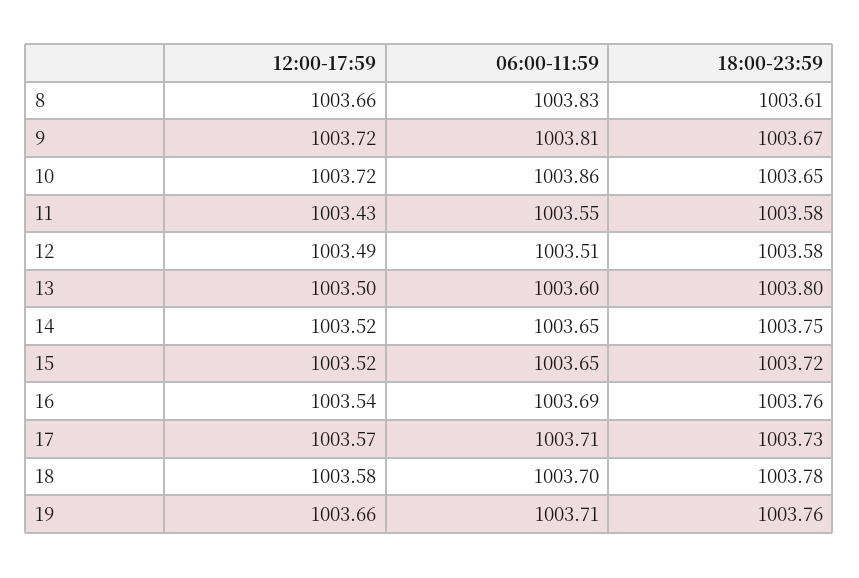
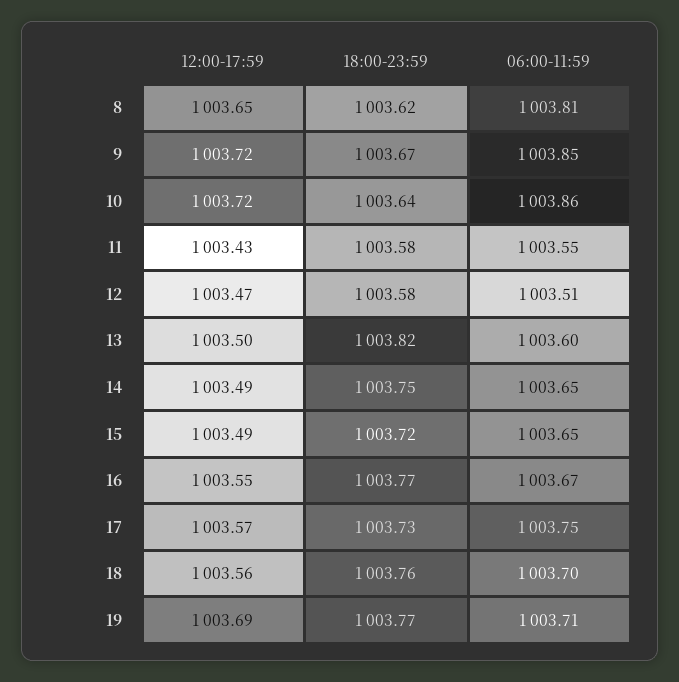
12:00-17:59, 8: 1003.66 -> 1003.65
06:00-11:59, 8: 1003.83 -> 1003.81
18:00-23:59, 8: 1003.61 -> 1003.62
06:00-11:59, 9: 1003.81 -> 1003.85
18:00-23:59, 10: 1003.65 -> 1003.64
12:00-17:59, 12: 1003.49 -> 1003.47
18:00-23:59, 13: 1003.8 -> 1003.82
12:00-17:59, 14: 1003.52 -> 1003.49
12:00-17:59, 15: 1003.52 -> 1003.49
12:00-17:59, 16: 1003.54 -> 1003.55
06:00-11:59, 16: 1003.69 -> 1003.67
18:00-23:59, 16: 1003.76 -> 1003.77
06:00-11:59, 17: 1003.71 -> 1003.75
12:00-17:59, 18: 1003.58 -> 1003.56
18:00-23:59, 18: 1003.78 -> 1003.76
12:00-17:59, 19: 1003.66 -> 1003.69
18:00-23:59, 19: 1003.76 -> 1003.77

